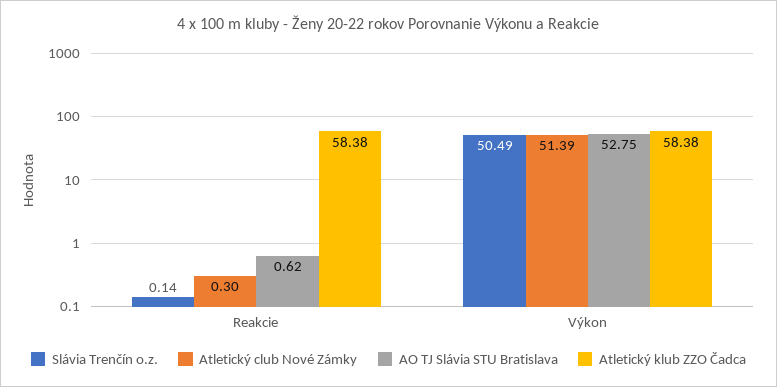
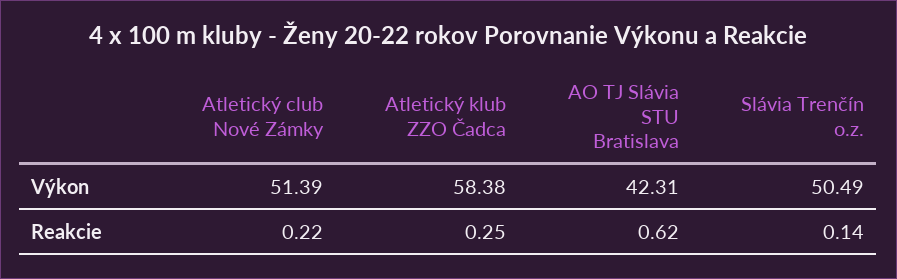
Atletický club Nové Zámky, Reakcie: 0.3 -> 0.22
Atletický klub ZZO Čadca, Reakcie: 58.38 -> 0.25
AO TJ Slávia STU Bratislava, Výkon: 52.75 -> 42.31

